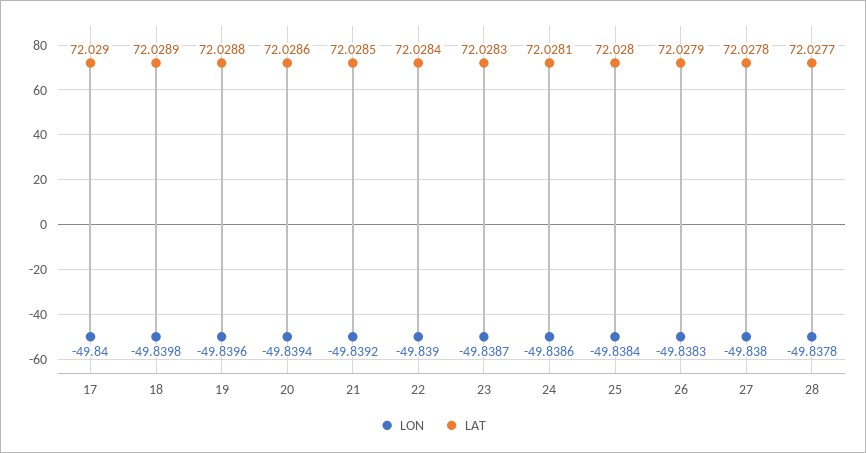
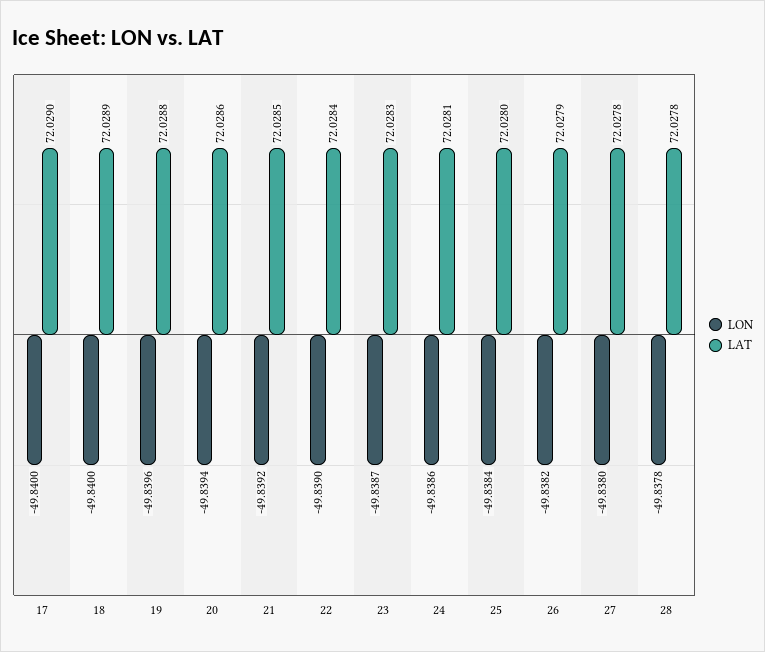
LON, 18: -49.8398 -> -49.84
LON, 26: -49.8383 -> -49.8382
LAT, 28: 72.0277 -> 72.0278

